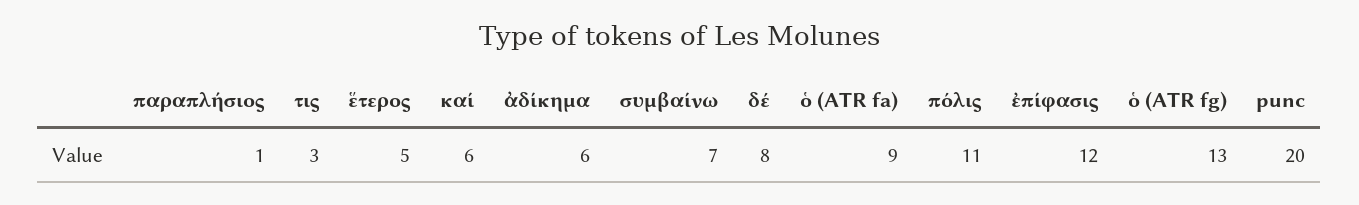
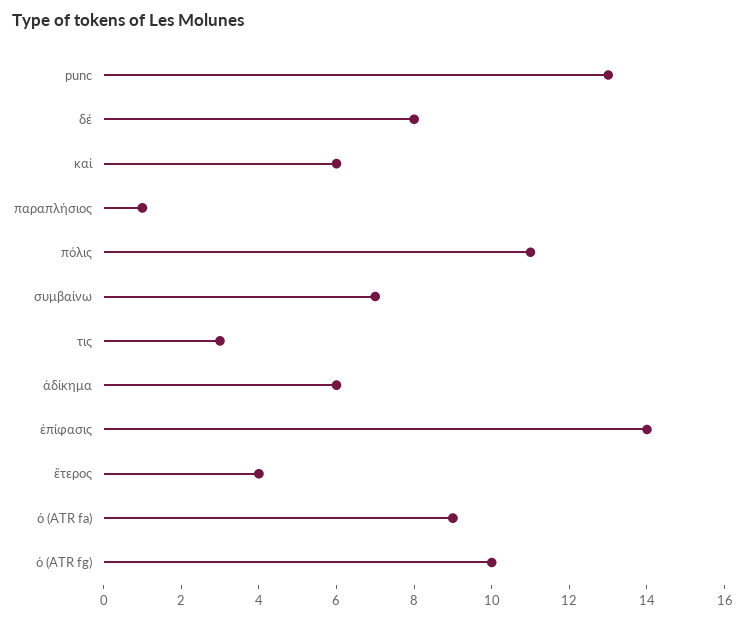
ἕτερος: 5 -> 4
ἐπίφασις: 12 -> 14
ὁ (ATR fg): 13 -> 10
punc: 20 -> 13

